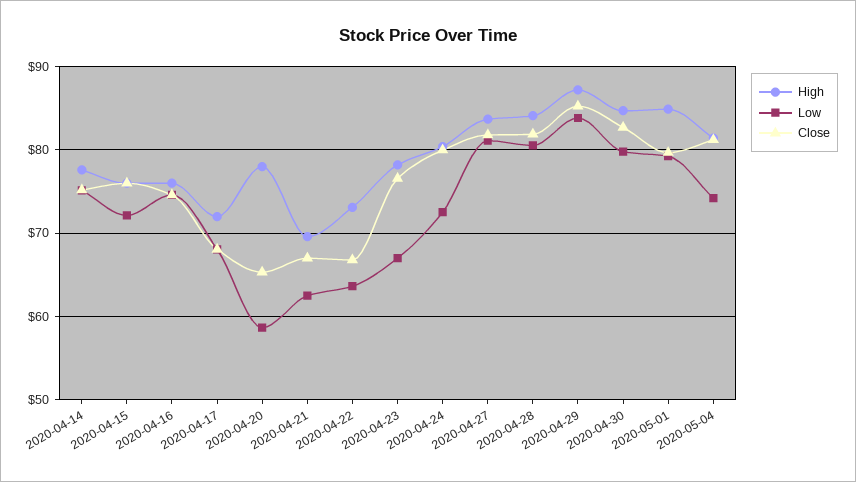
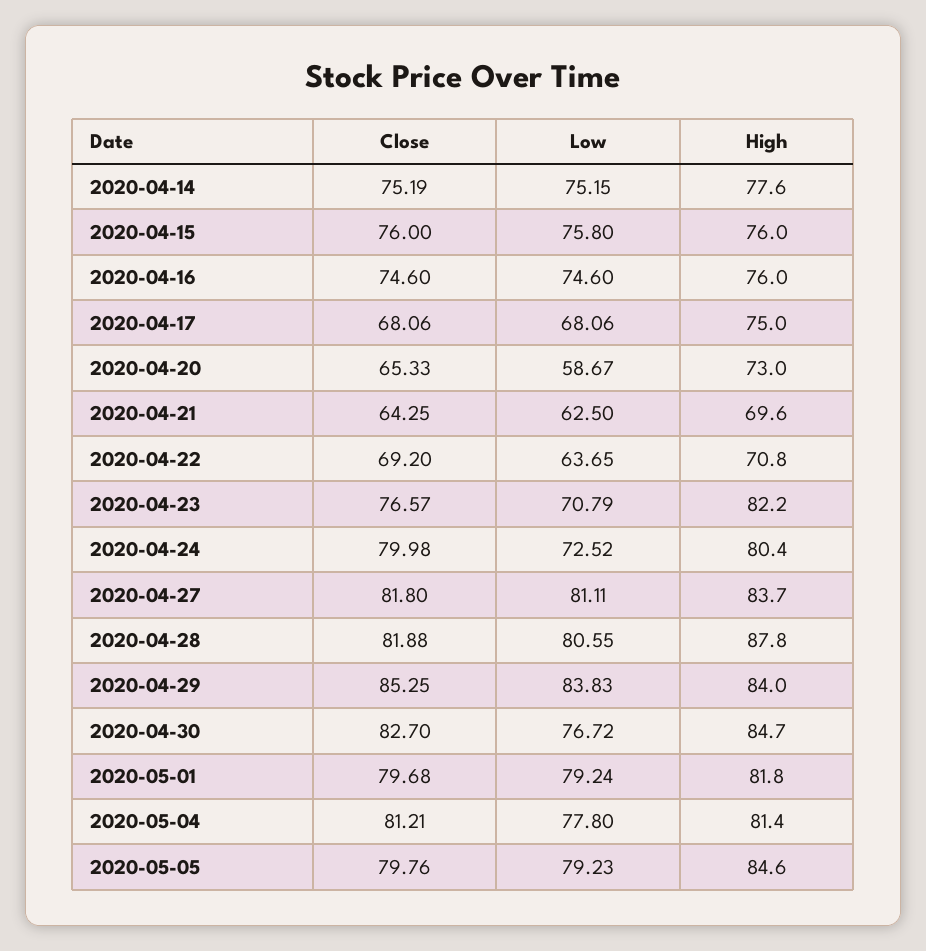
Low, 2020-04-15: 72 -> 75.8
High, 2020-04-17: 72 -> 75
High, 2020-04-20: 78 -> 73
Close, 2020-04-21: 67 -> 64.25
High, 2020-04-22: 73 -> 70.8
Close, 2020-04-22: 67 -> 69.2
High, 2020-04-23: 78 -> 82.2
Low, 2020-04-23: 67 -> 70.79
High, 2020-04-28: 84 -> 87.8
High, 2020-04-29: 87 -> 84
Low, 2020-04-30: 80 -> 76.72
High, 2020-05-01: 85 -> 81.8
Low, 2020-05-04: 74 -> 77.8
Close, 2020-05-05: none -> 79.76
Low, 2020-05-05: none -> 79.23
High, 2020-05-05: none -> 84.6

